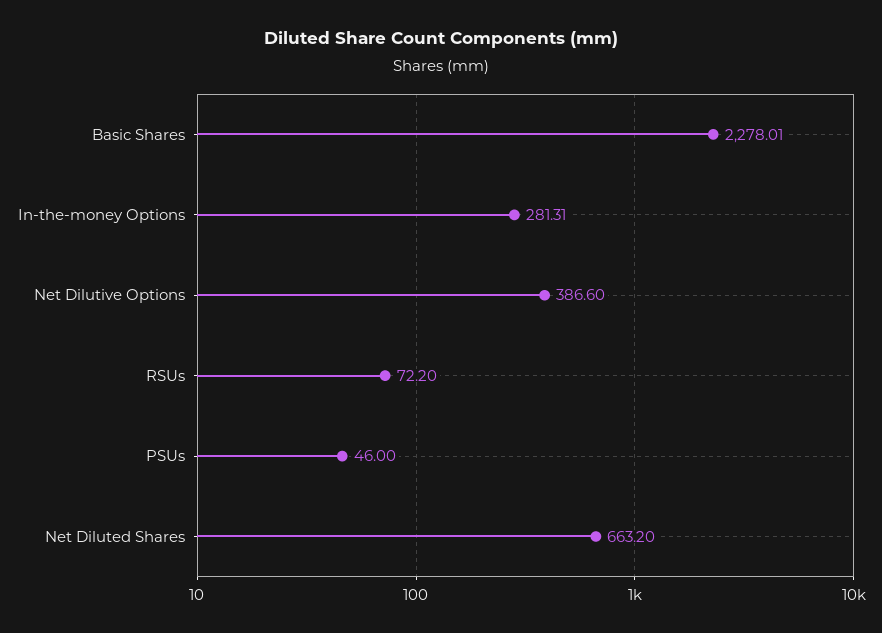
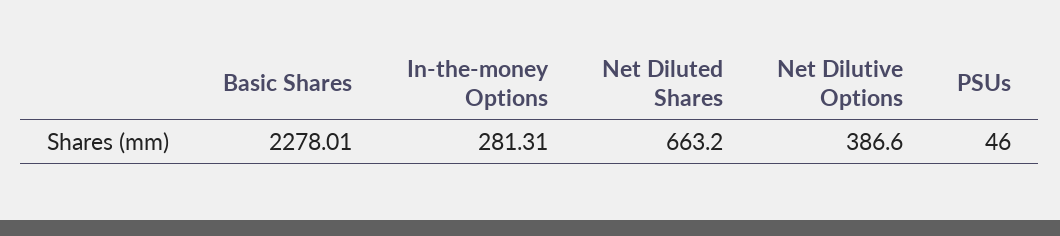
RSUs: 72.2 -> none

